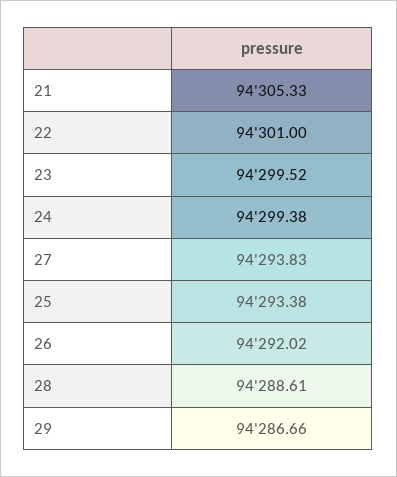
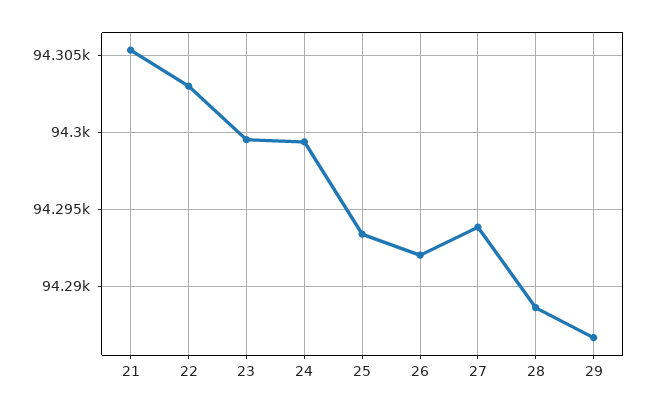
22: 94301 -> 94303

